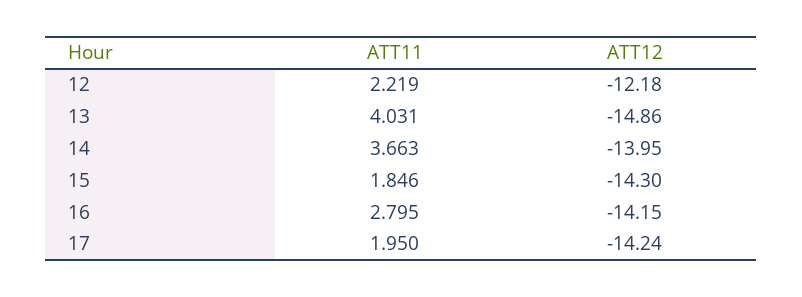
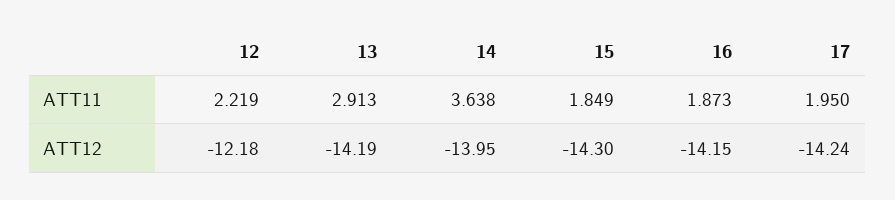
ATT11, 13: 4.031 -> 2.913
ATT12, 13: -14.86 -> -14.19
ATT11, 14: 3.663 -> 3.638
ATT11, 15: 1.846 -> 1.849
ATT11, 16: 2.795 -> 1.873

